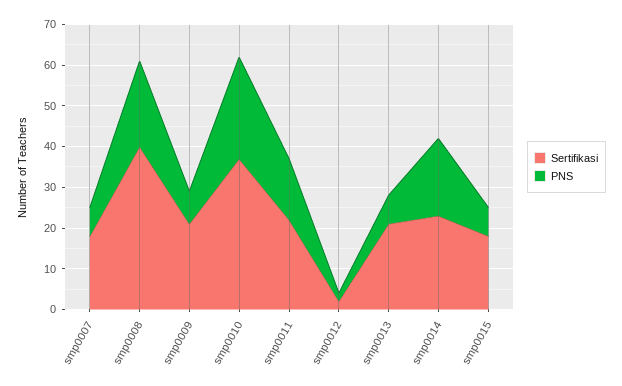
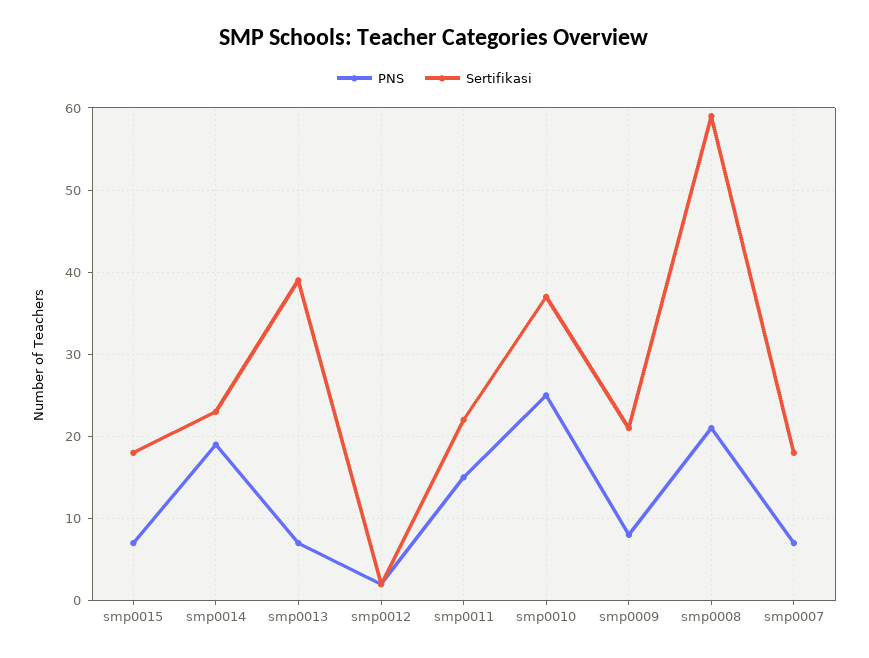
Sertifikasi, smp0008: 40 -> 59
Sertifikasi, smp0013: 20 -> 39

